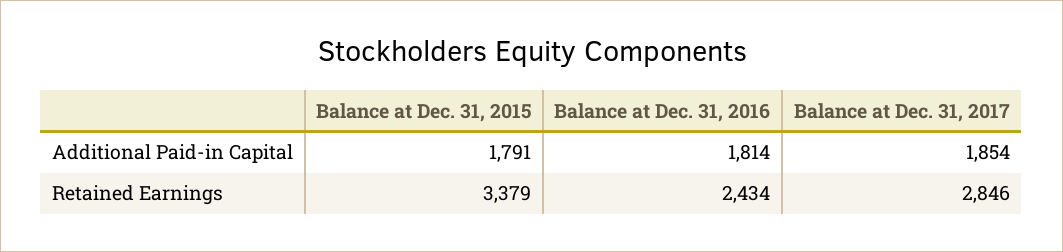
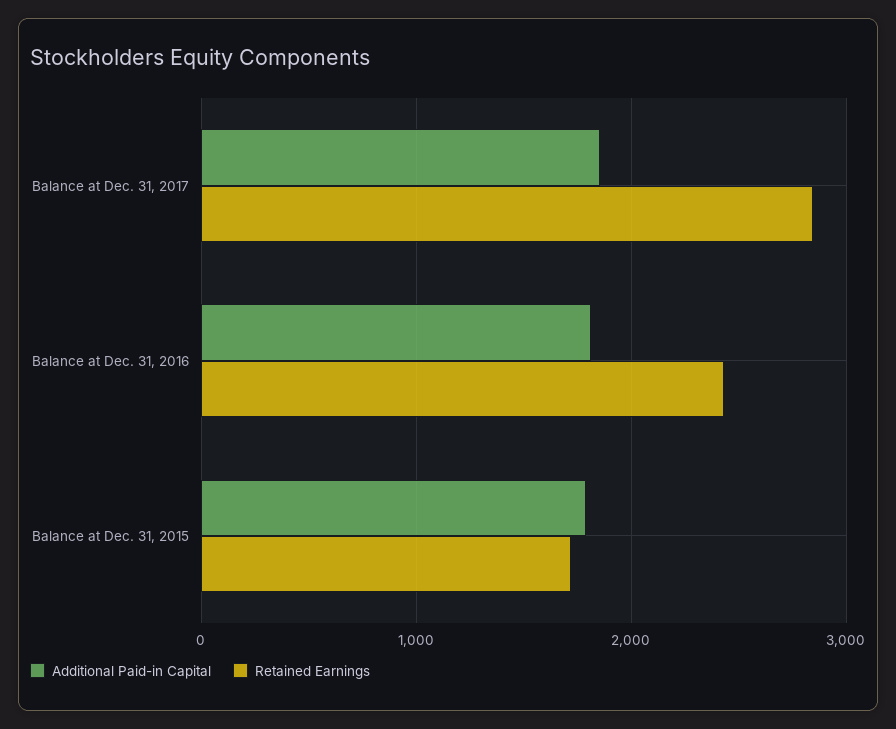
Retained Earnings, Balance at Dec. 31, 2015: 3379 -> 1700

